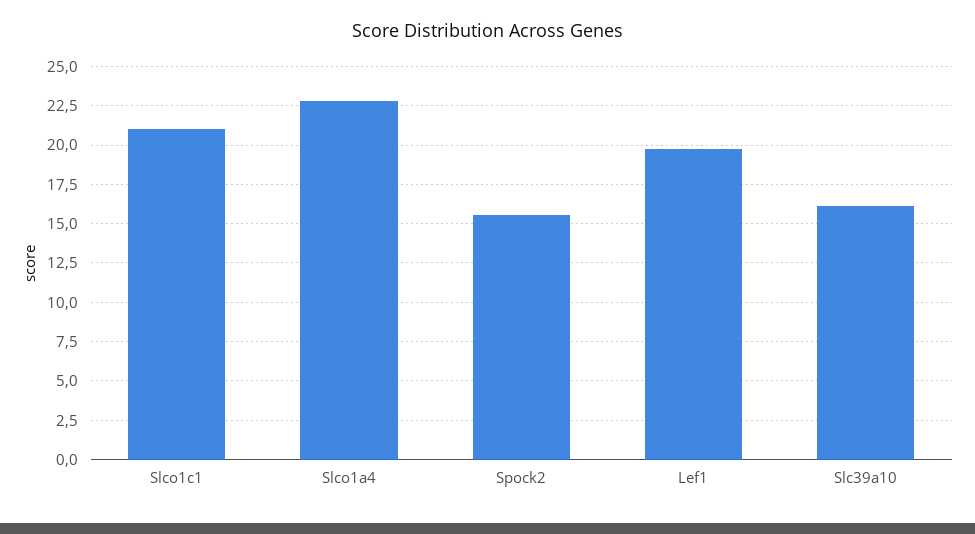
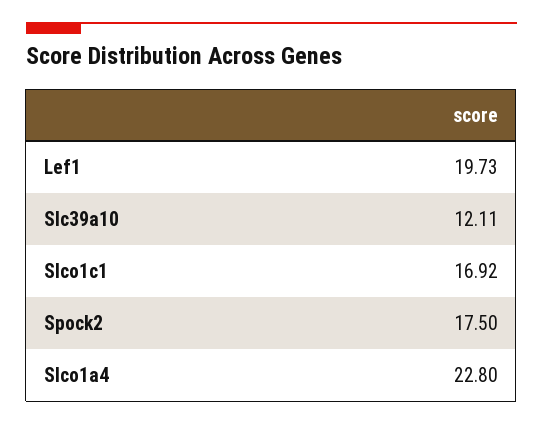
Slco1c1: 21 -> 16.92
Spock2: 15.5 -> 17.5
Slc39a10: 16 -> 12.11

